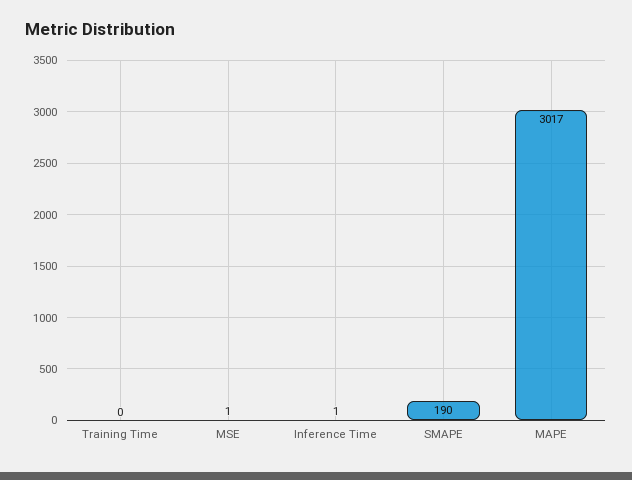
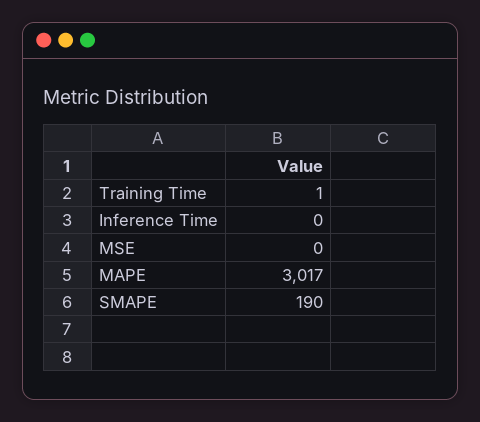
Training Time: 0 -> 1
MSE: 1 -> 0
Inference Time: 1 -> 0

